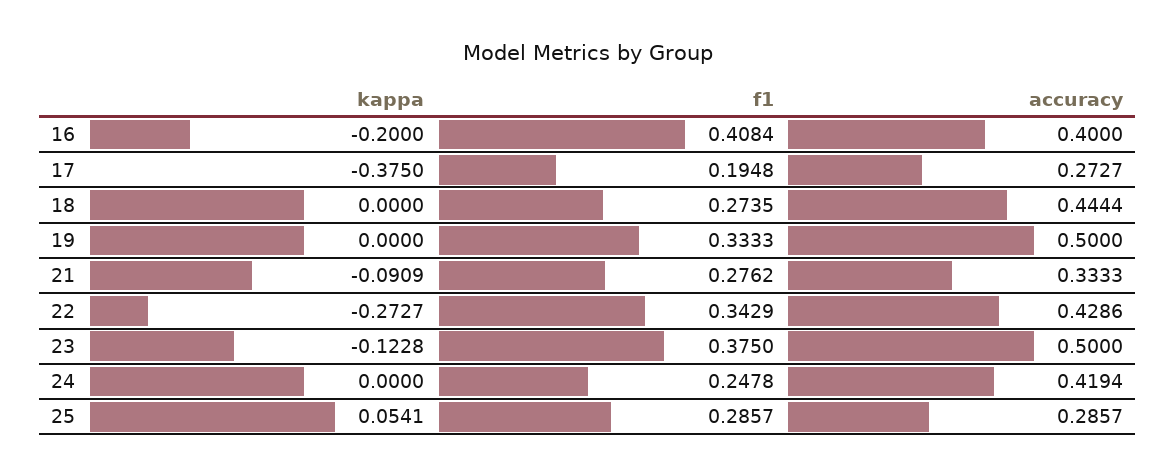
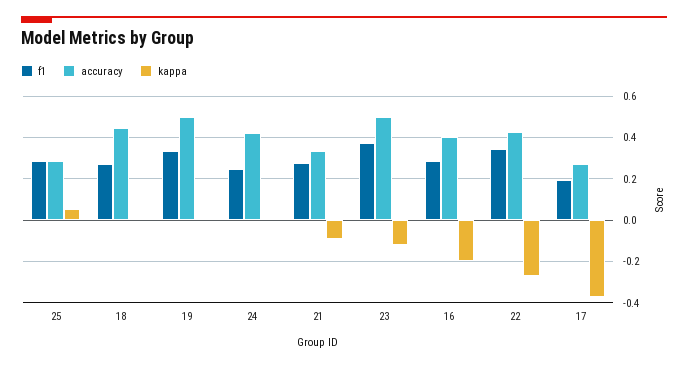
f1, 16: 0.4084 -> 0.3

